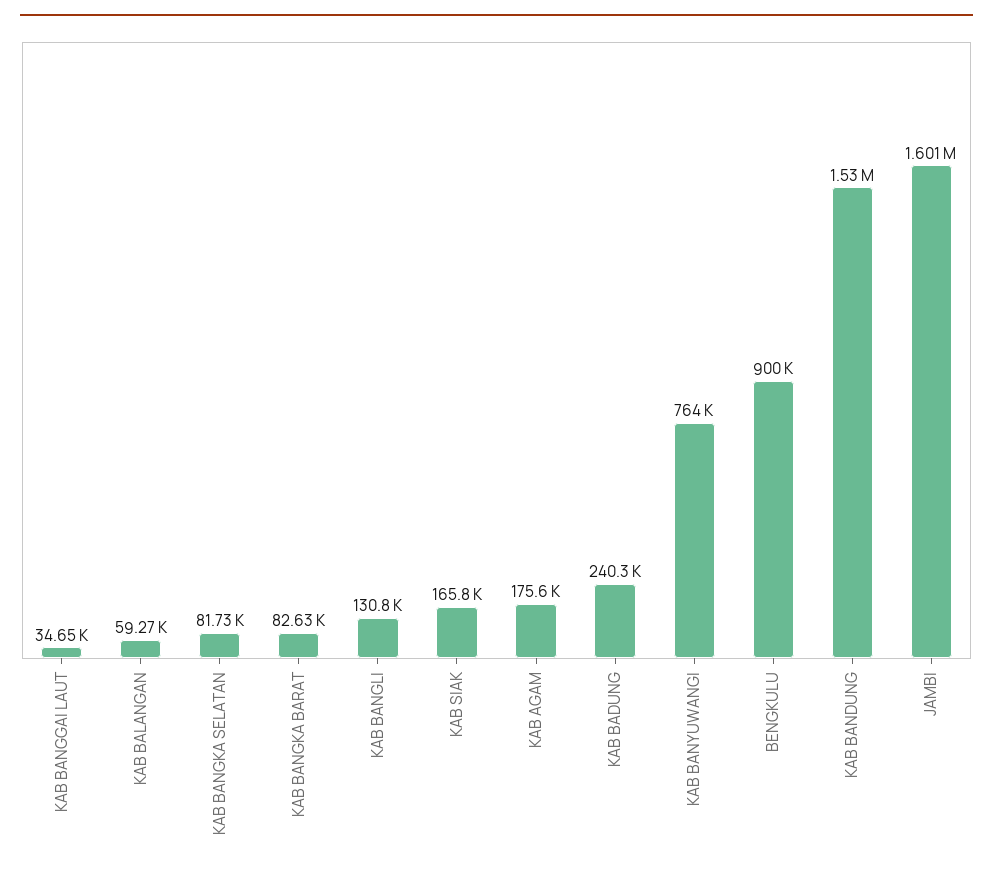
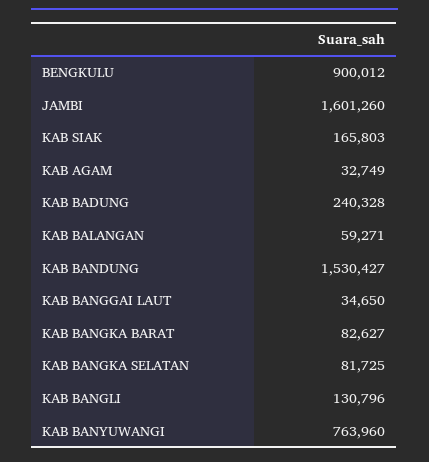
KAB AGAM: 175600 -> 32749

